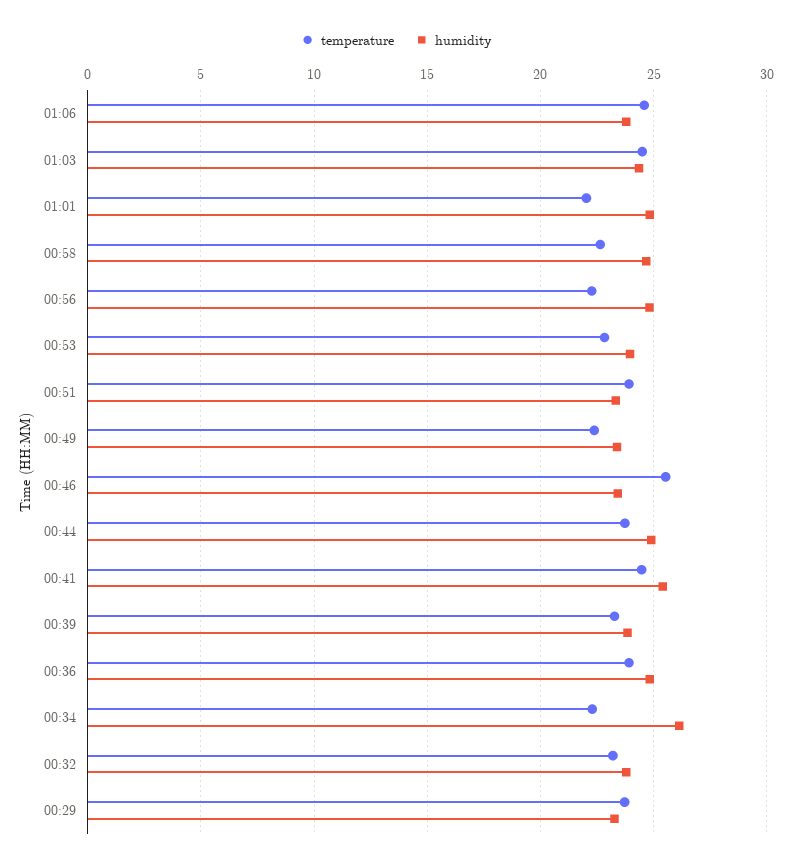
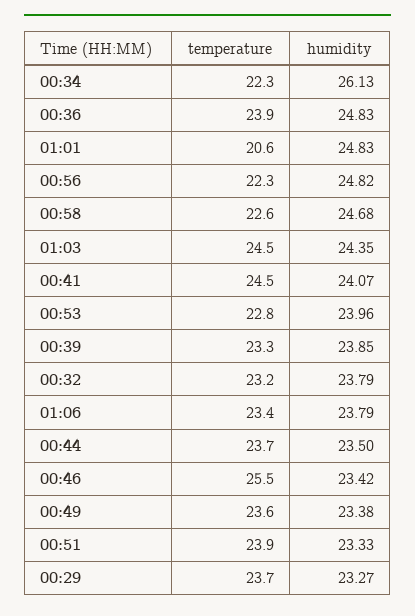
temperature, 01:06: 24.5 -> 23.4
temperature, 01:01: 22 -> 20.6
temperature, 00:49: 22.5 -> 23.6
humidity, 00:44: 25 -> 23.5
humidity, 00:41: 25.5 -> 24.07

